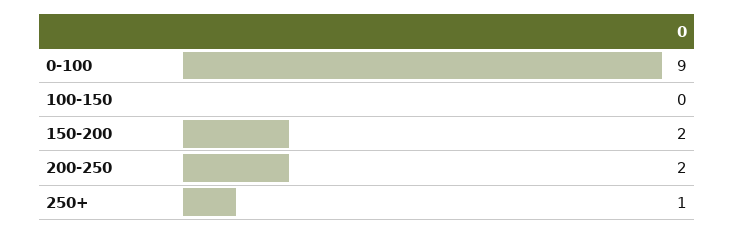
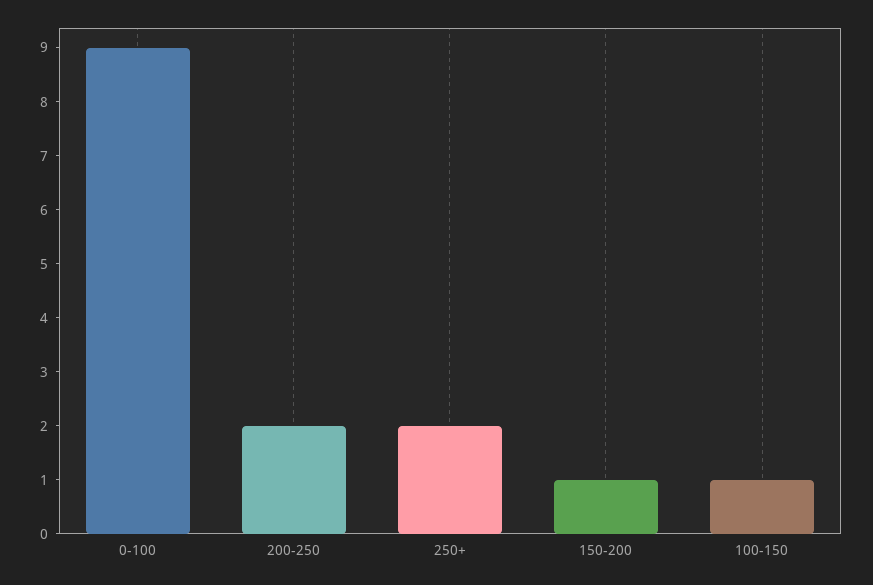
100-150: 0 -> 1
150-200: 2 -> 1
250+: 1 -> 2

